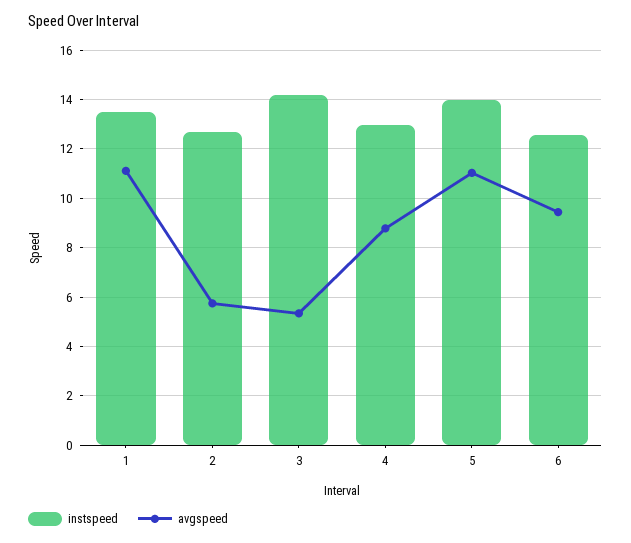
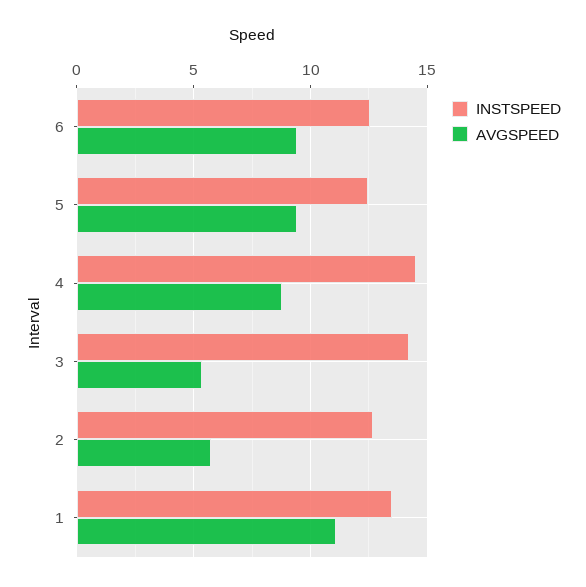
instspeed, 4: 13 -> 14.5
instspeed, 5: 14 -> 12.5
avgspeed, 5: 11 -> 9.5

